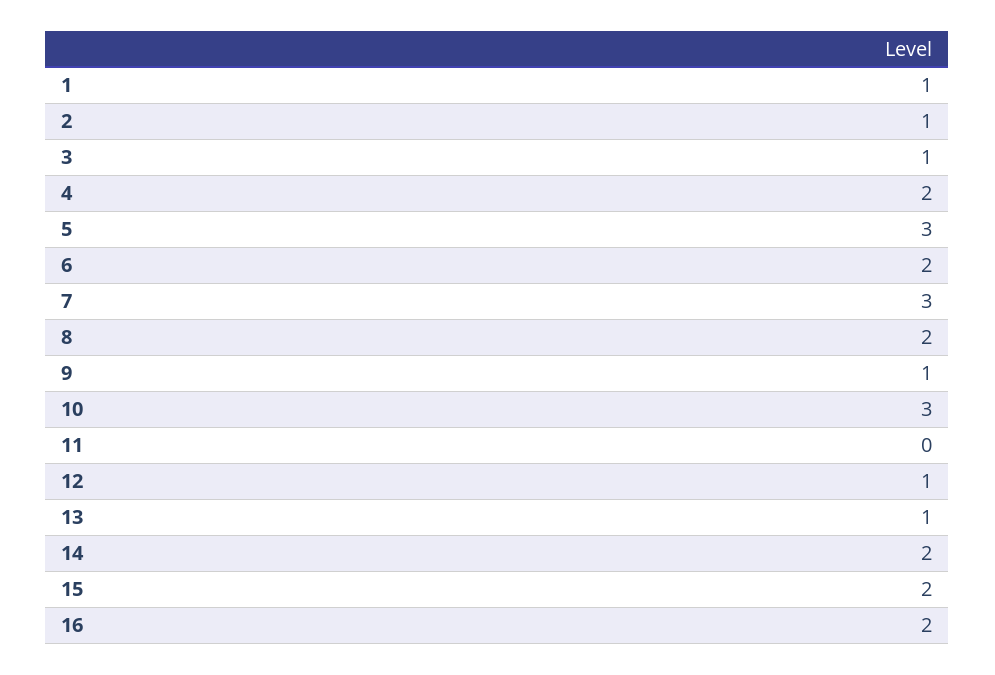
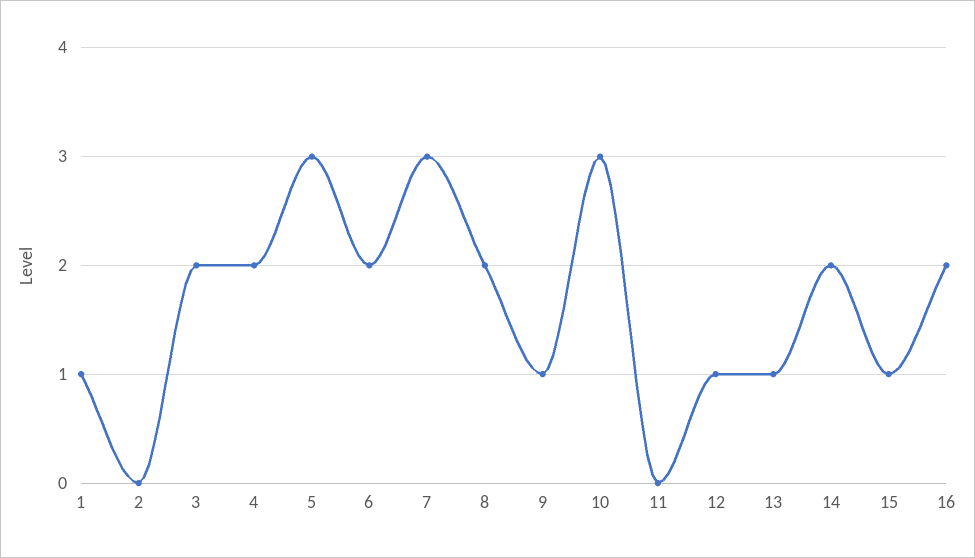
2: 1 -> 0
3: 1 -> 2
15: 2 -> 1

